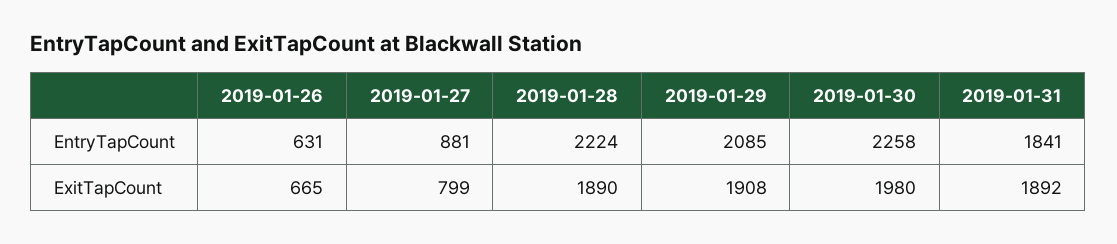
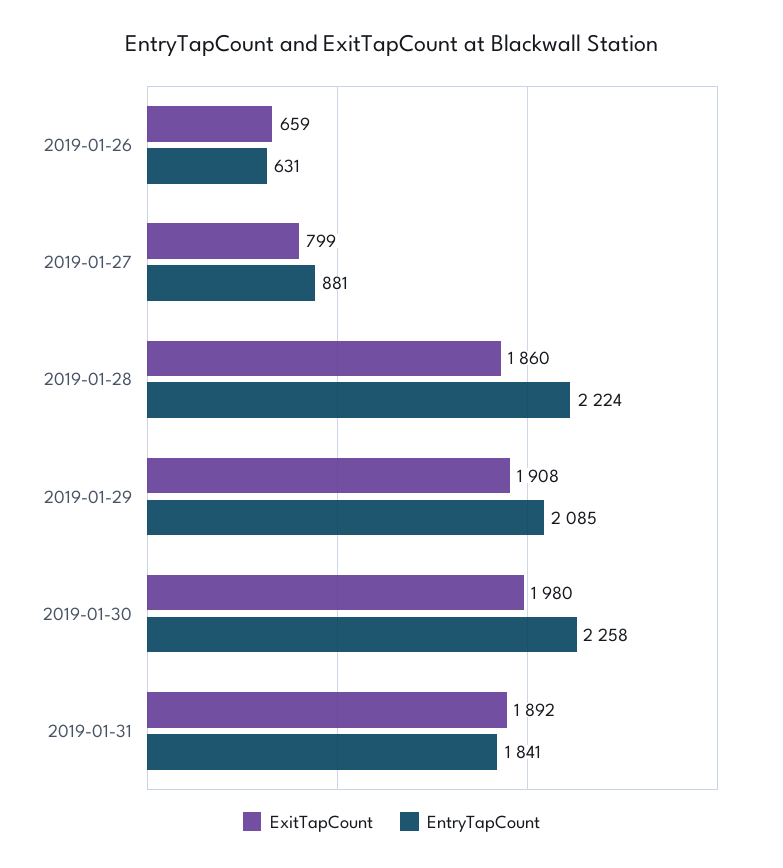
ExitTapCount, 2019-01-26: 665 -> 659
ExitTapCount, 2019-01-28: 1890 -> 1860

